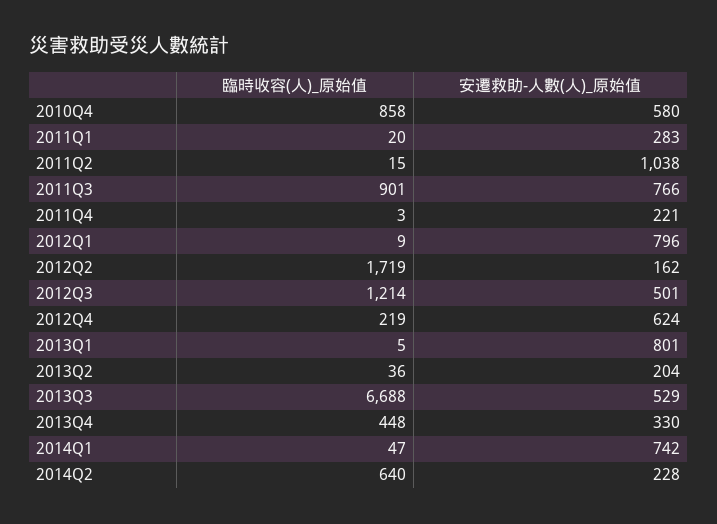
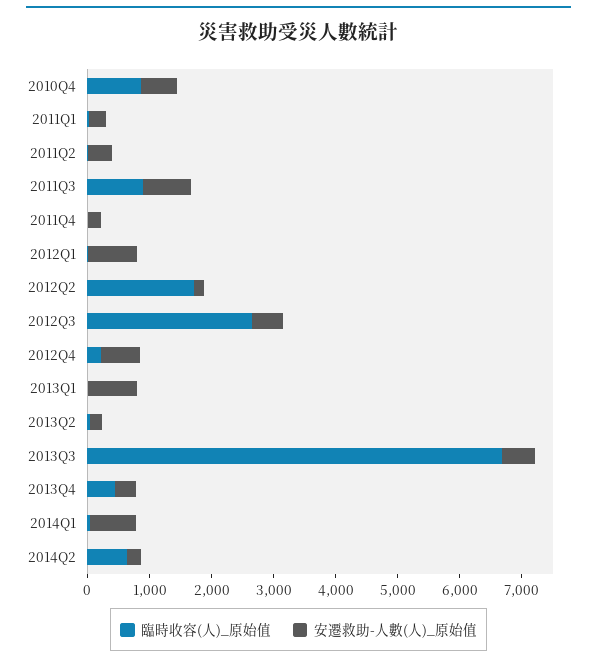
安遷救助-人數(人)_原始值, 2011Q2: 1038 -> 400
臨時收容(人)_原始值, 2012Q3: 1214 -> 2600

